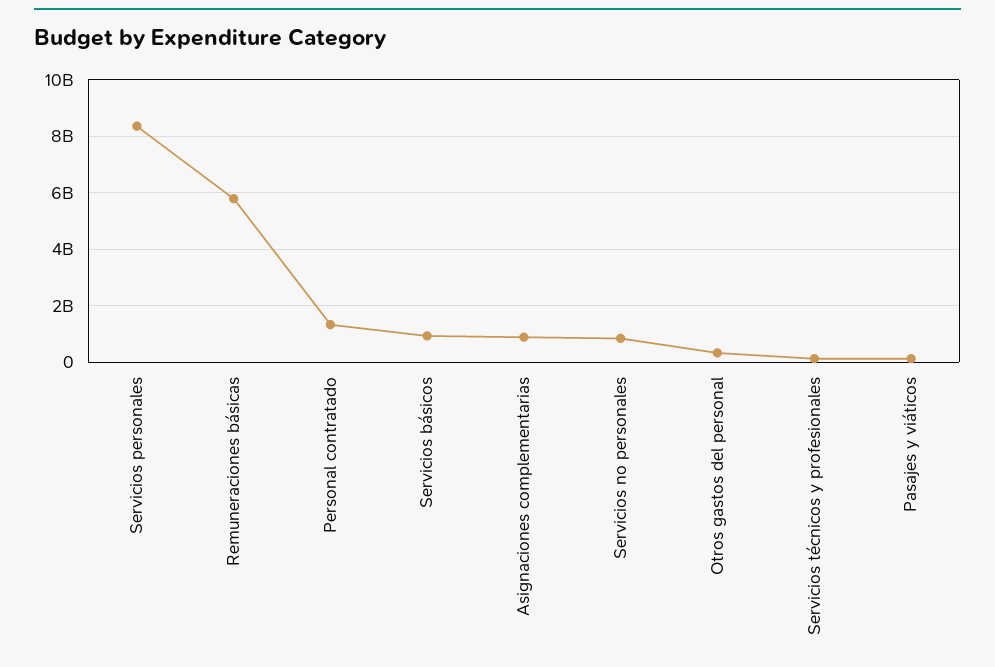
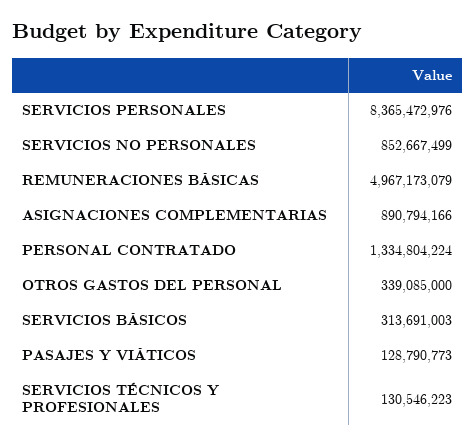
Remuneraciones básicas: 5750000000 -> 4967173079
Servicios básicos: 1000000000 -> 313691003

